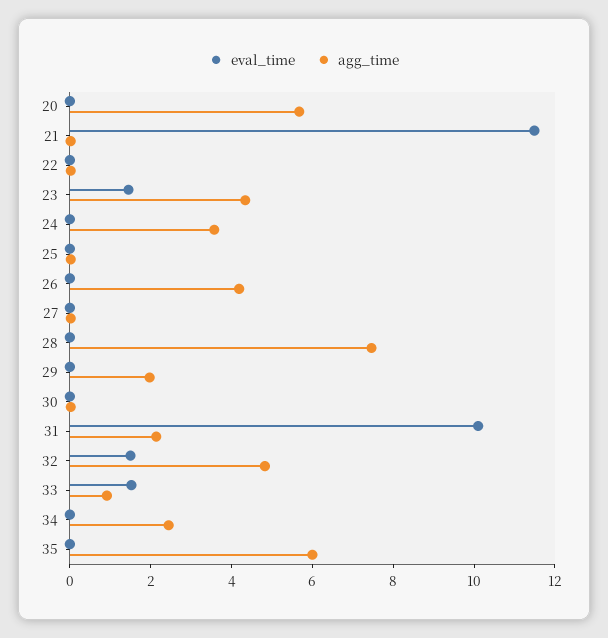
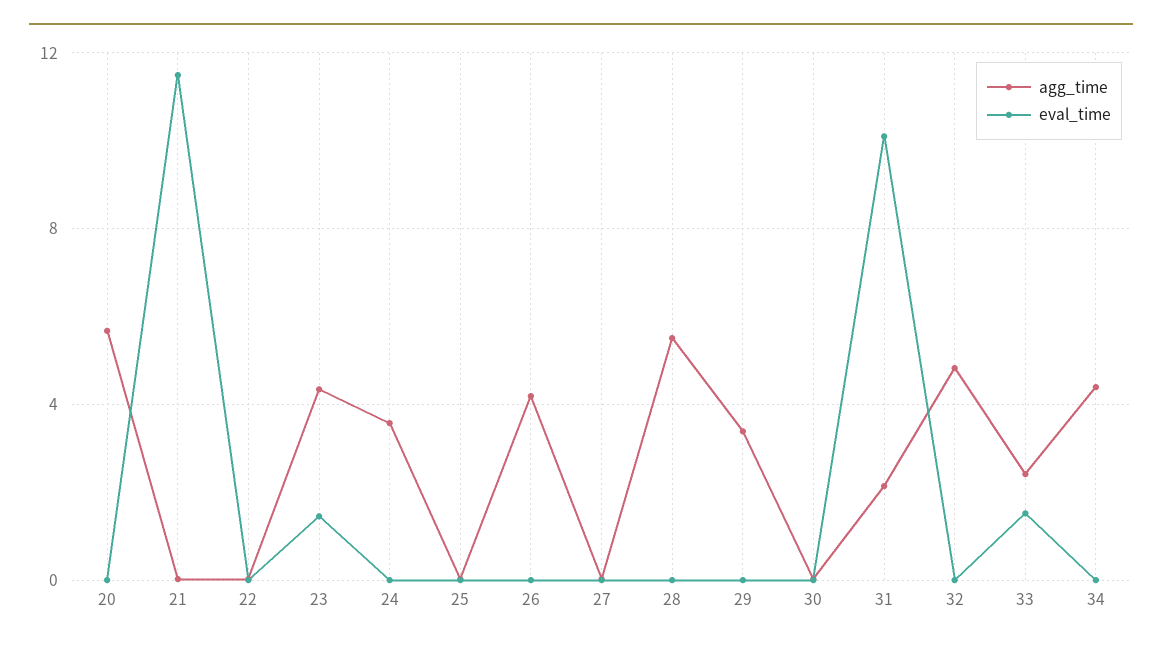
agg_time, 28: 7.5 -> 5.5
agg_time, 29: 2 -> 3.5
eval_time, 32: 1.5 -> 0
agg_time, 33: 1 -> 2.5
agg_time, 34: 2.5 -> 4.5
eval_time, 35: 0 -> none
agg_time, 35: 6 -> none

